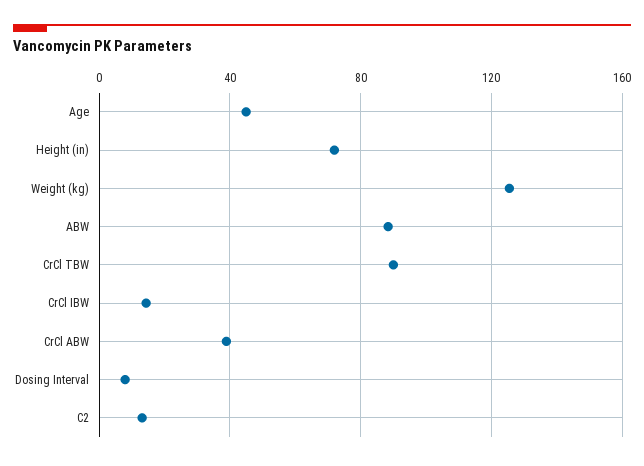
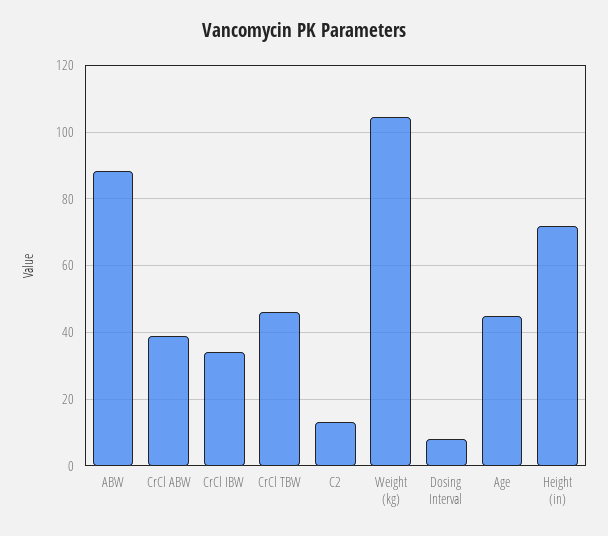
Weight (kg): 125 -> 104
CrCl TBW: 90 -> 46
CrCl IBW: 15 -> 34

